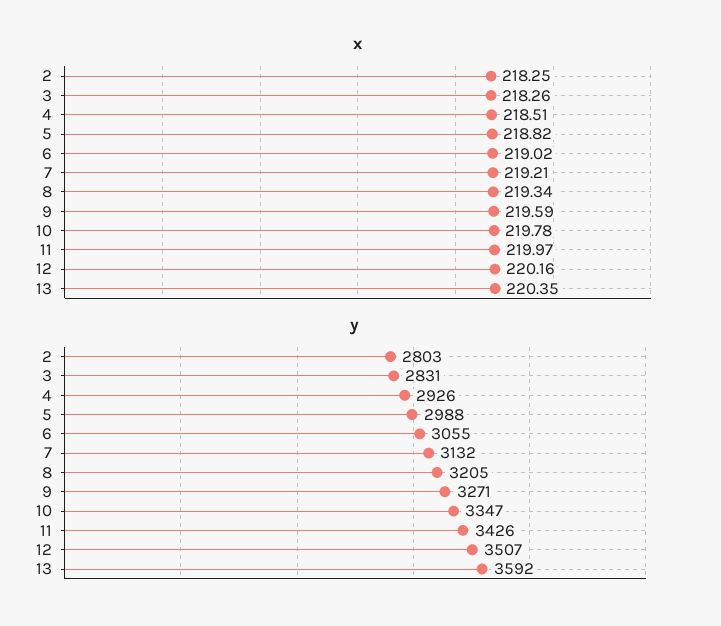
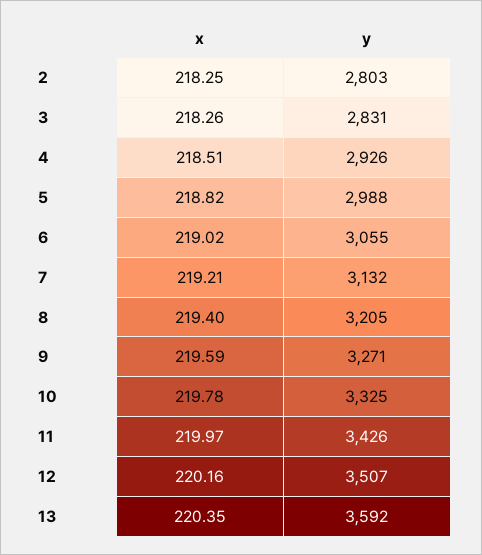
x, 8: 219.34 -> 219.4
y, 10: 3347 -> 3325

